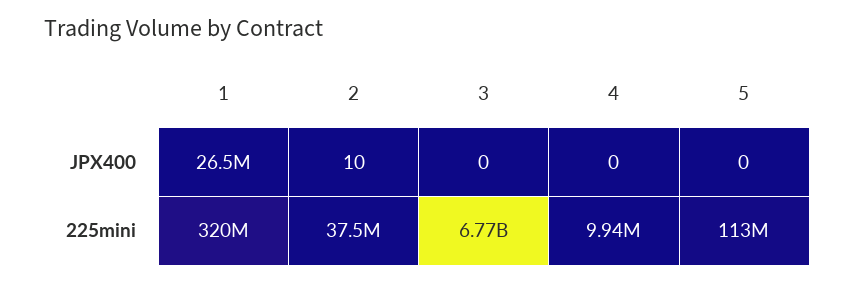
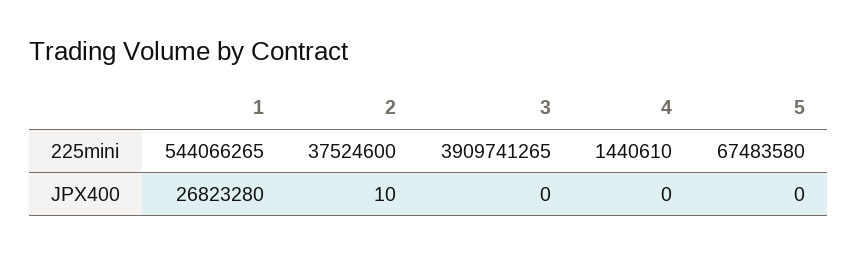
1, JPX400: 26500000 -> 26823280
1, 225mini: 320000000 -> 544066265
3, 225mini: 6770000000 -> 3909741265
4, 225mini: 9940000 -> 1440610
5, 225mini: 113000000 -> 67483580

